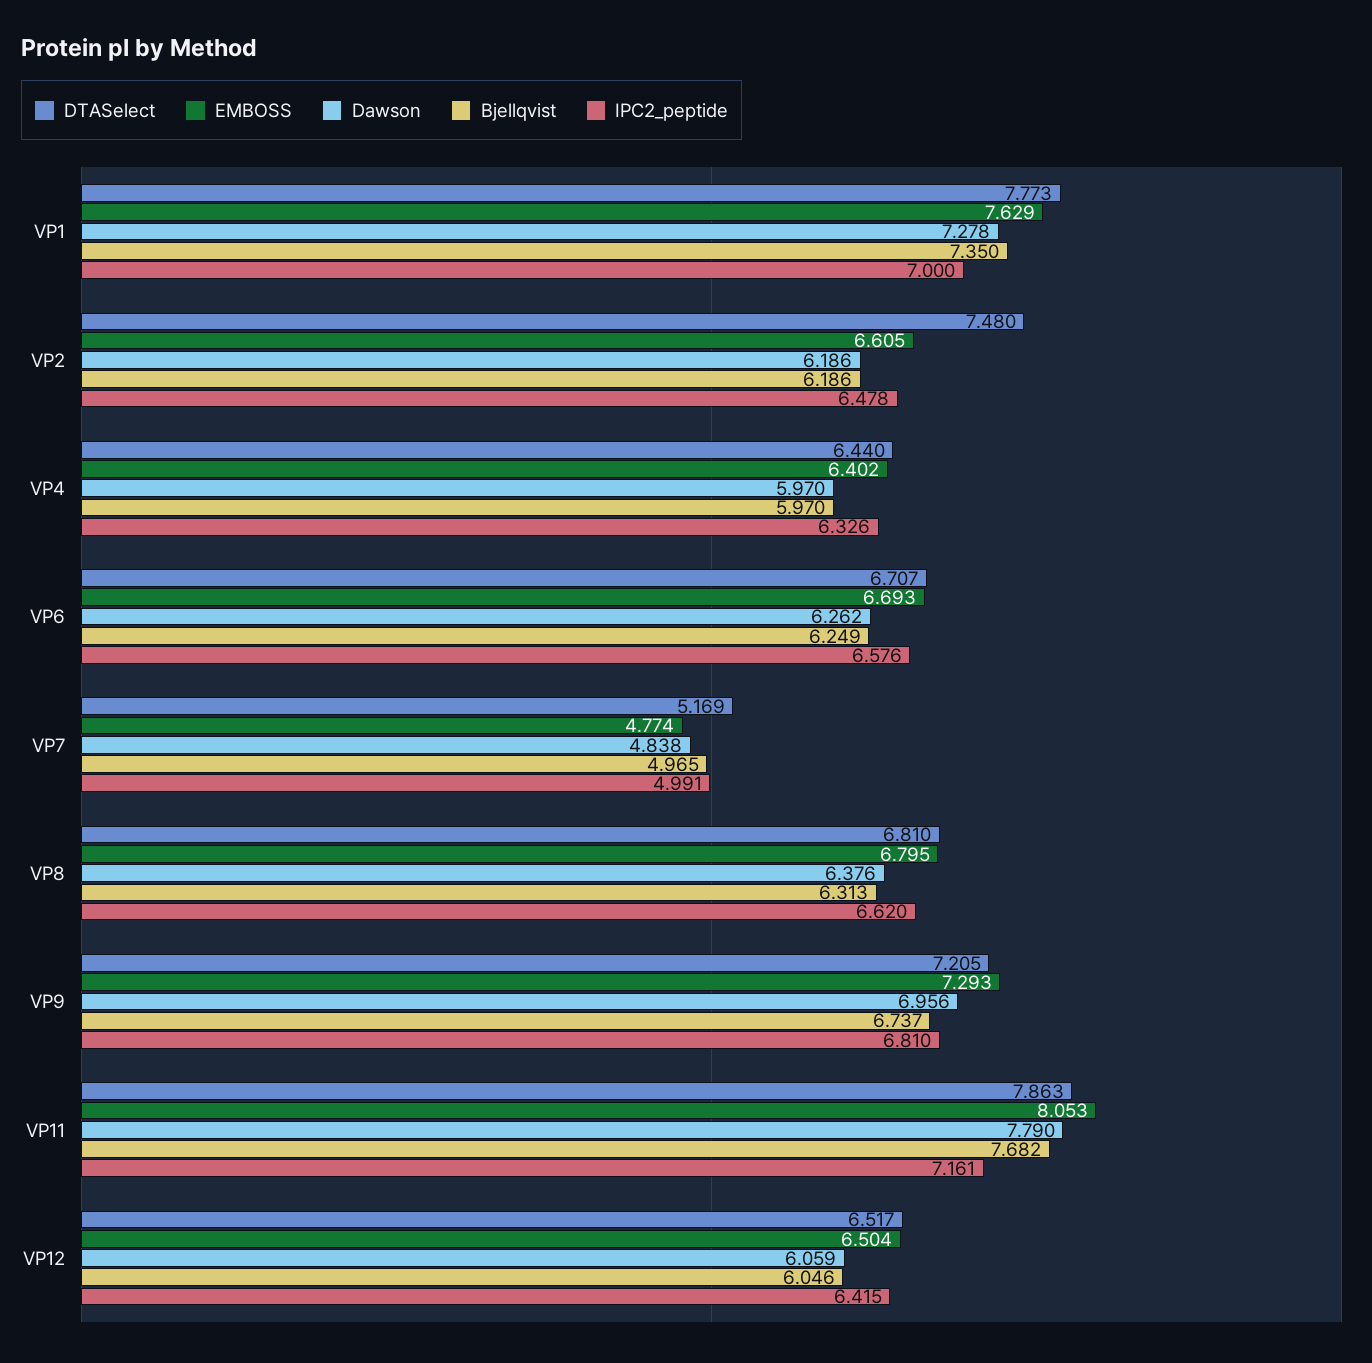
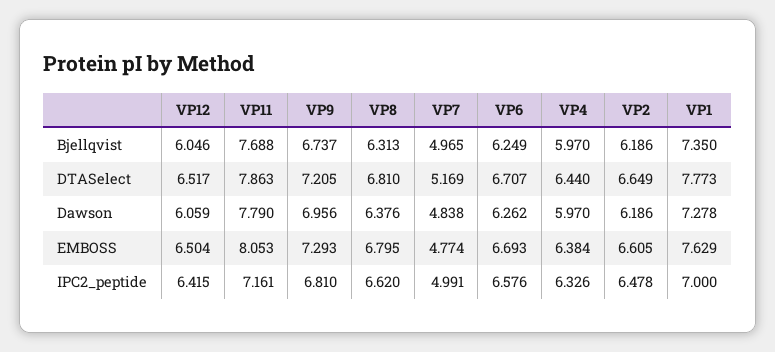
DTASelect, VP2: 7.48 -> 6.649
EMBOSS, VP4: 6.402 -> 6.384
Bjellqvist, VP11: 7.682 -> 7.688

